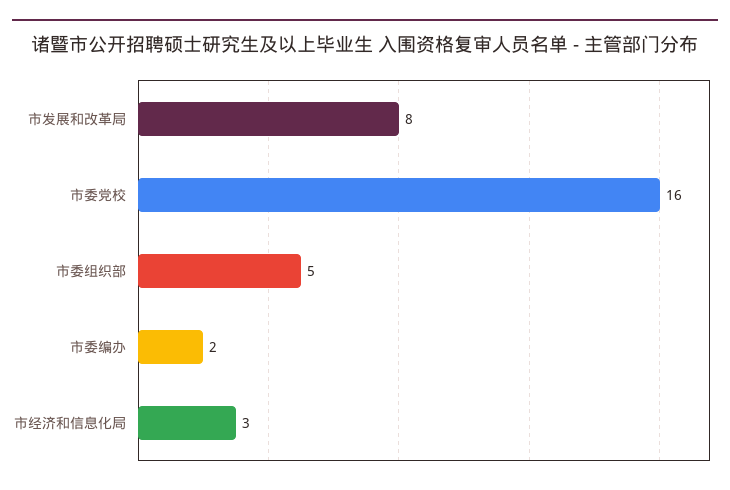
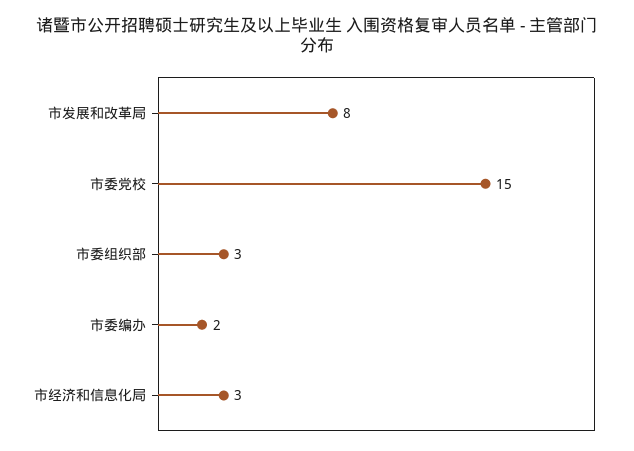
市委党校: 16 -> 15
市委组织部: 5 -> 3

